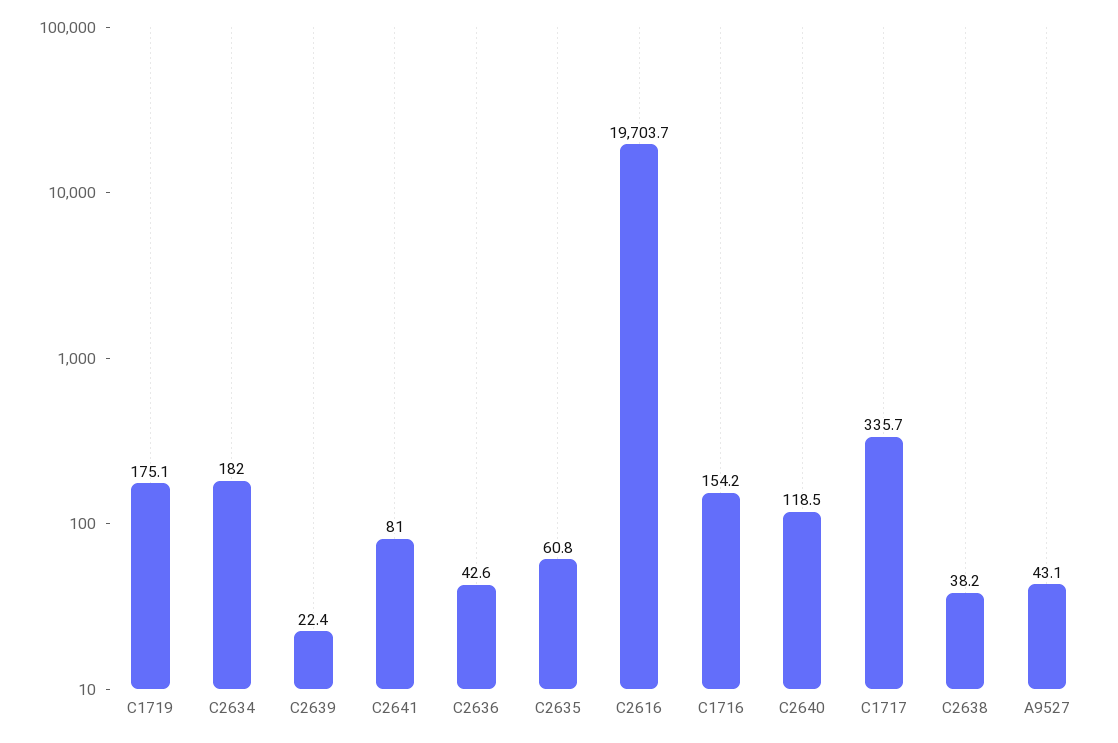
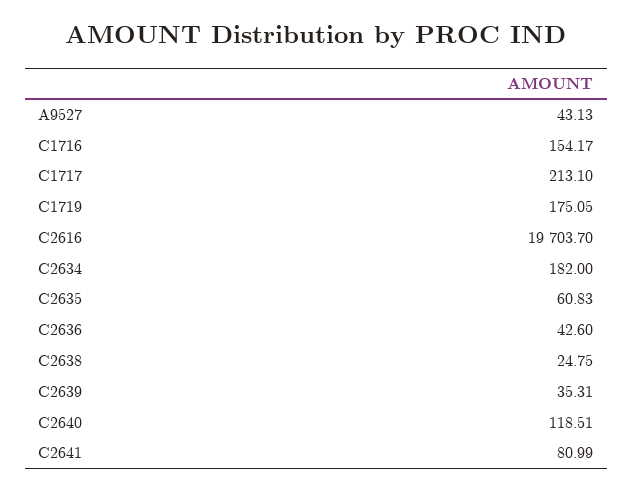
C2639: 22.4 -> 35.31
C1717: 335.7 -> 213.1
C2638: 38.2 -> 24.75

